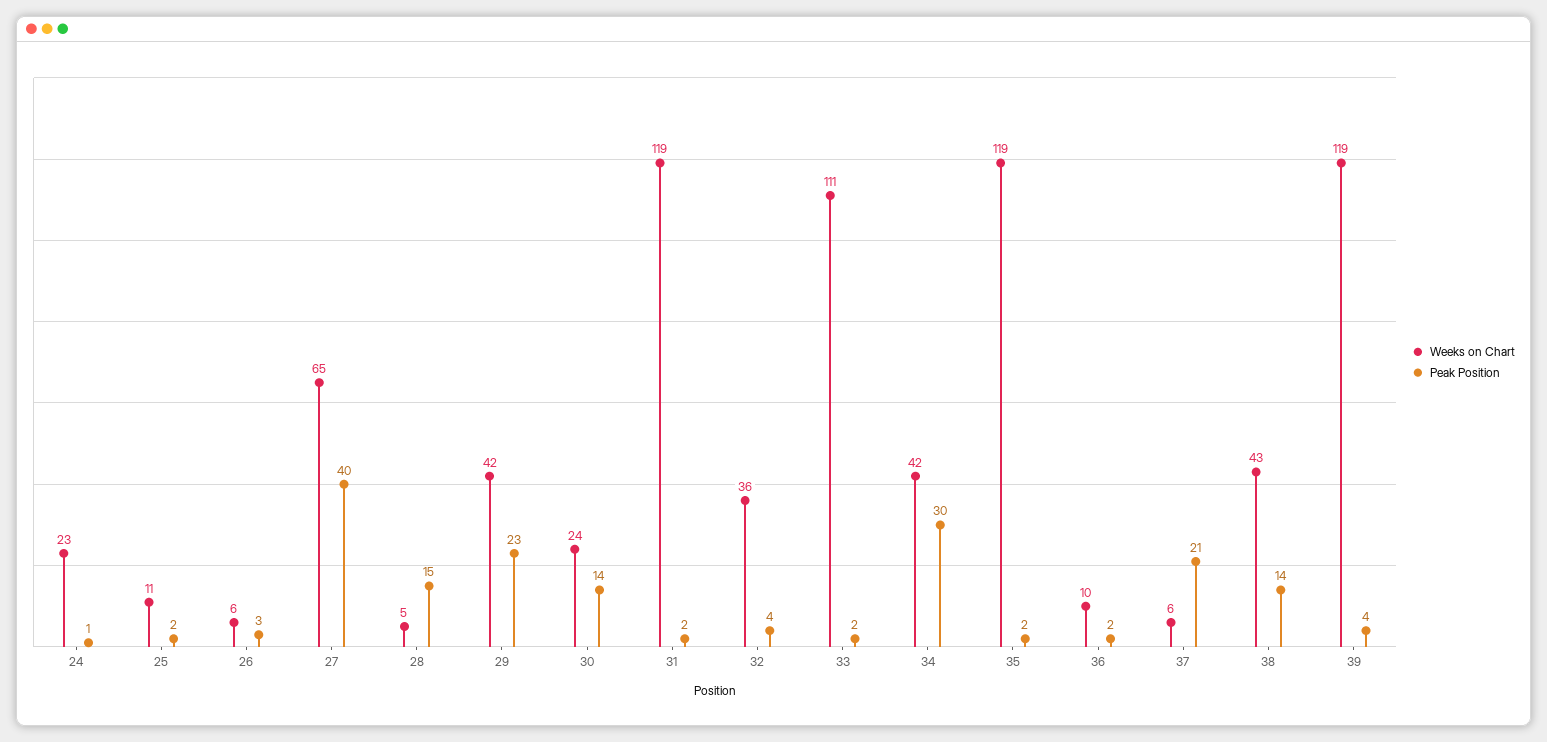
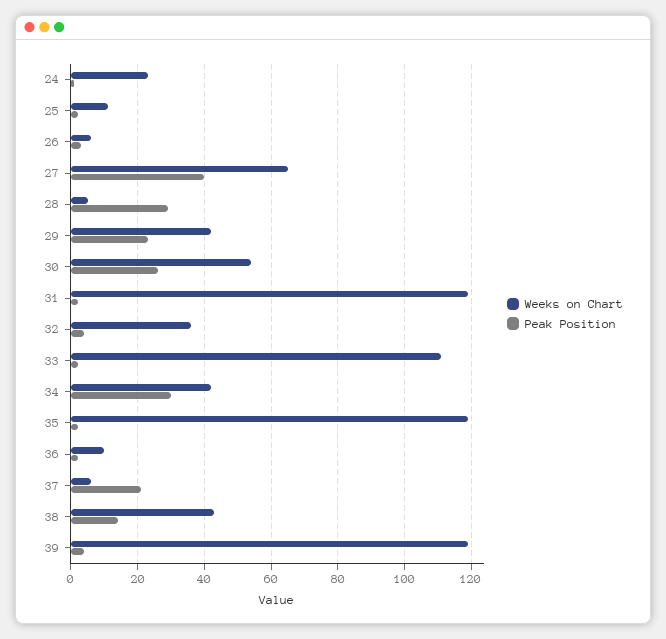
Peak Position, 28: 15 -> 30
Weeks on Chart, 30: 24 -> 55
Peak Position, 30: 14 -> 25

